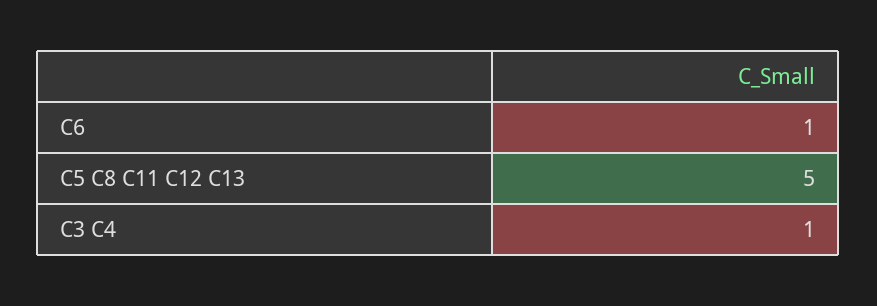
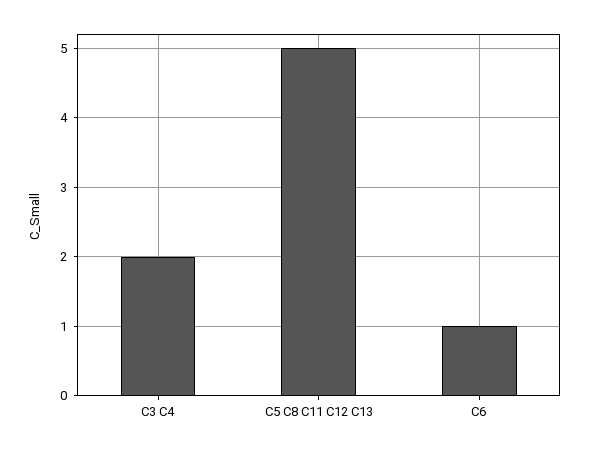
C3 C4: 1 -> 2

